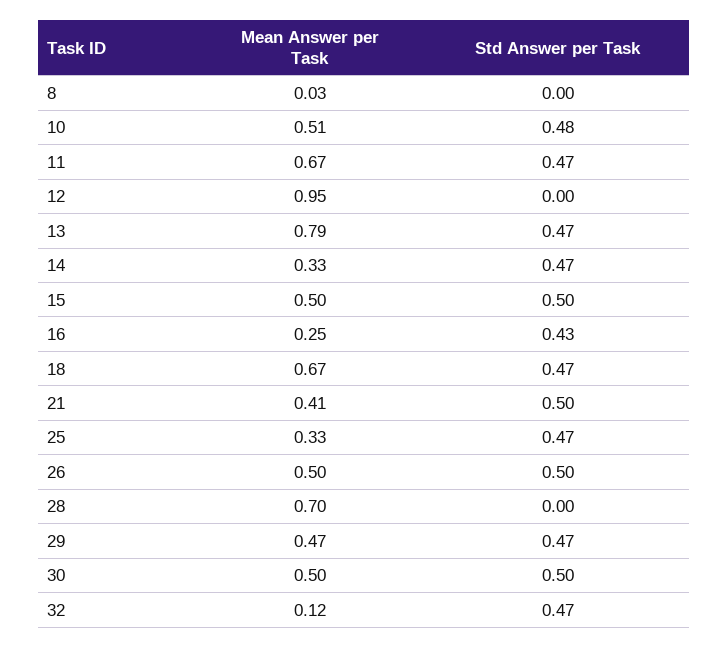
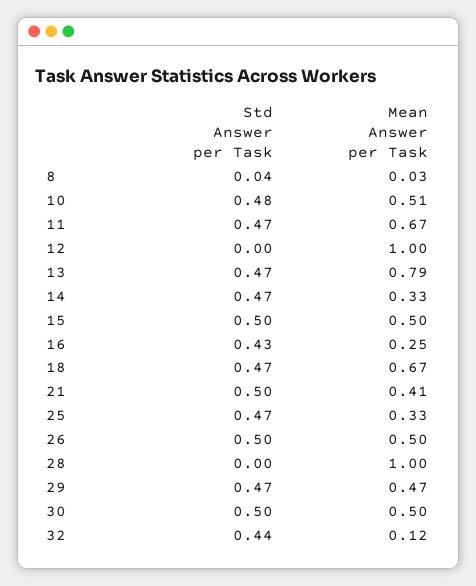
Std Answer per Task, 8: 0 -> 0.04
Mean Answer per Task, 12: 0.95 -> 1
Mean Answer per Task, 28: 0.7 -> 1
Std Answer per Task, 32: 0.47 -> 0.44

